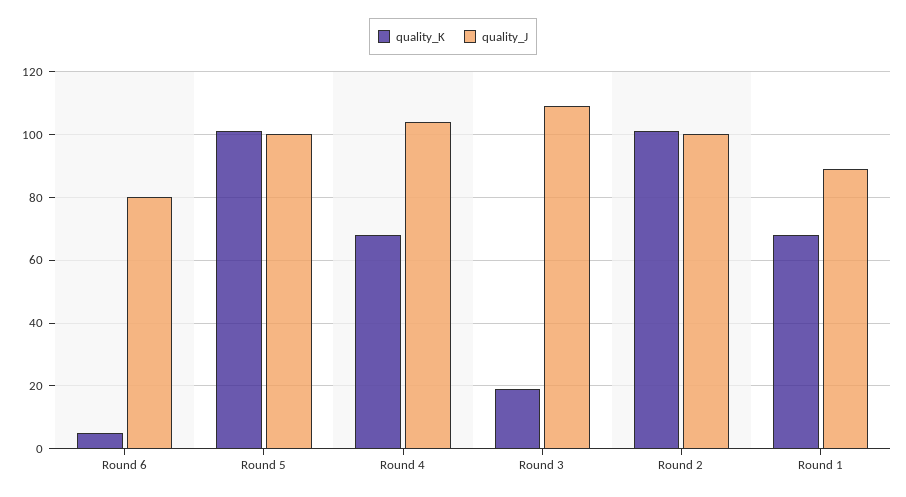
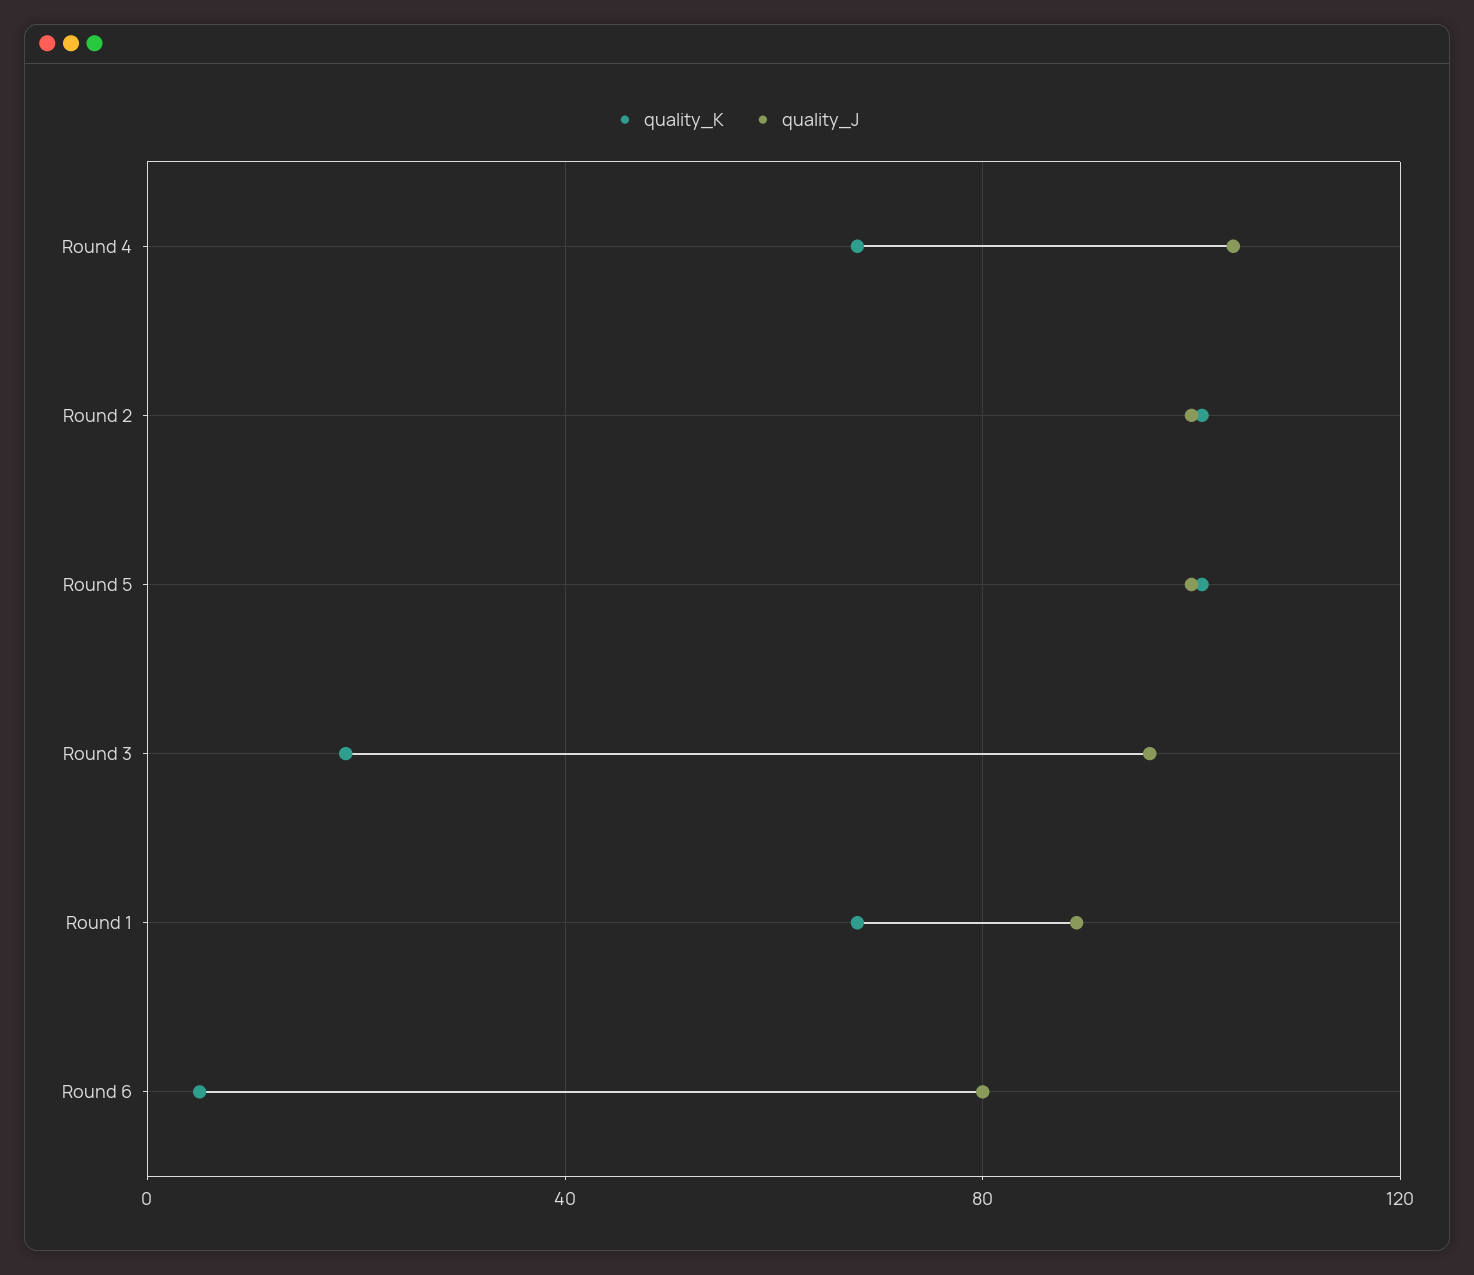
quality_J, Round 3: 110 -> 95

